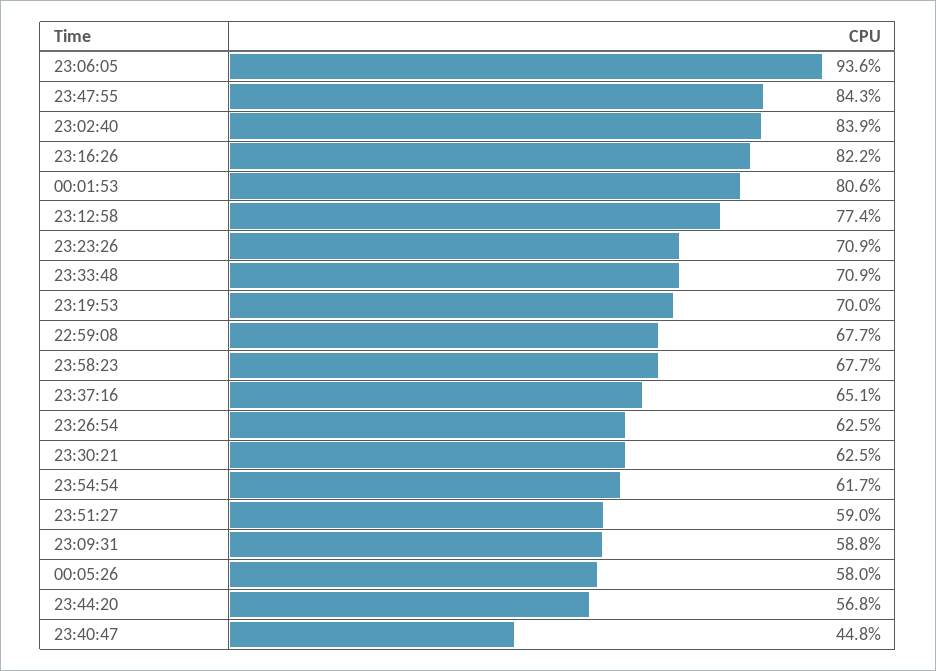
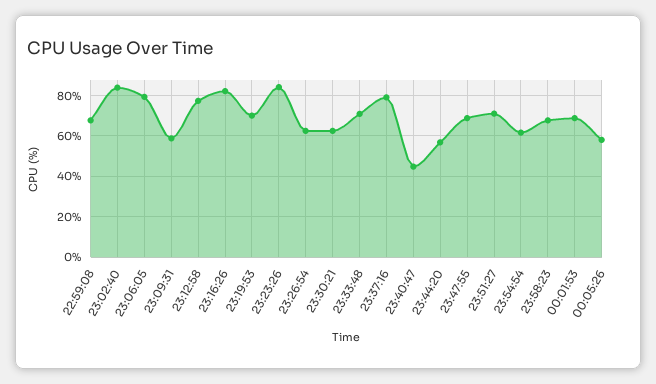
23:06:05: 93.6 -> 80
23:47:55: 84.3 -> 70
00:01:53: 80.6 -> 70
23:23:26: 70.9 -> 85
23:37:16: 65.1 -> 80
23:51:27: 59 -> 70

